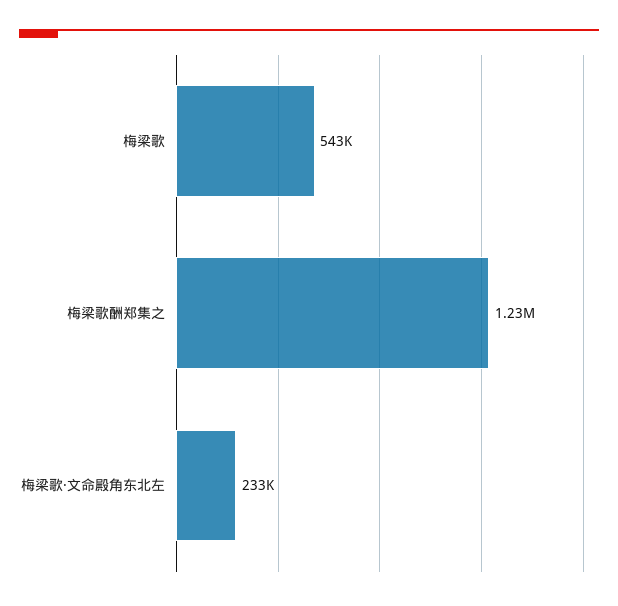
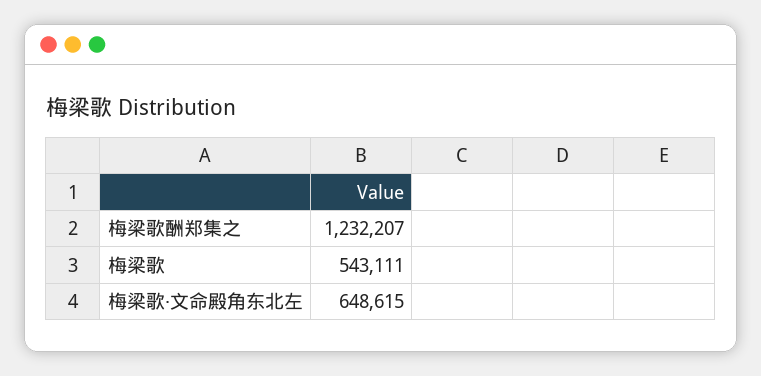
梅梁歌·文命殿角东北左: 233000 -> 648615

